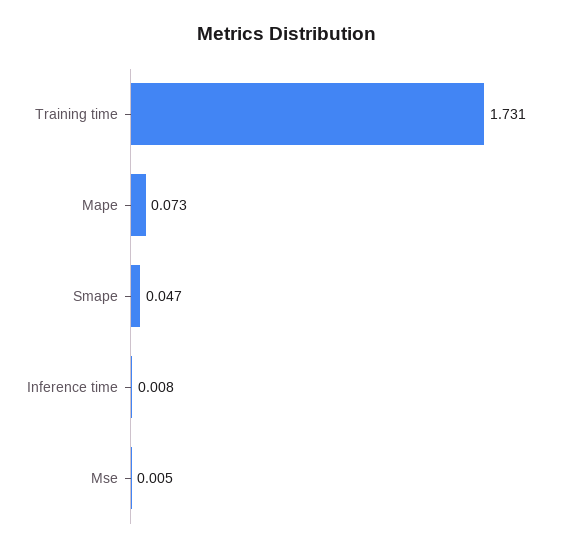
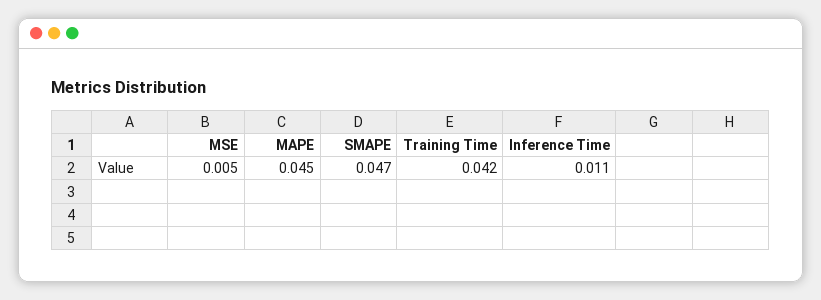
Training time: 1.731 -> 0.042
Mape: 0.073 -> 0.045
Inference time: 0.008 -> 0.011

